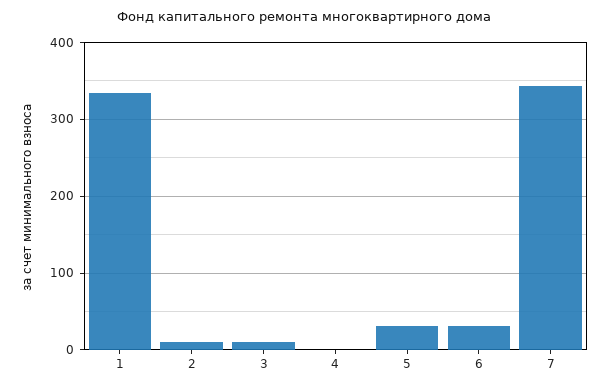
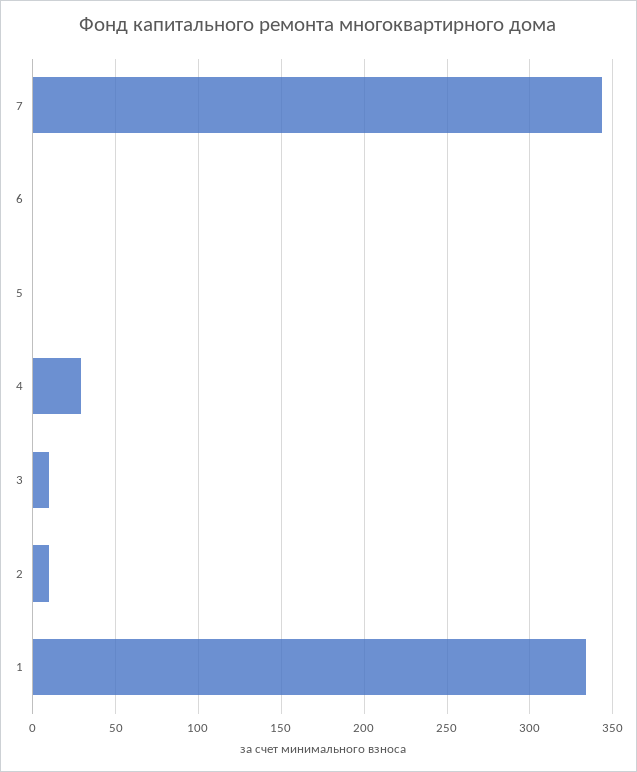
4: 0 -> 30
5: 30 -> 0
6: 30 -> 0

